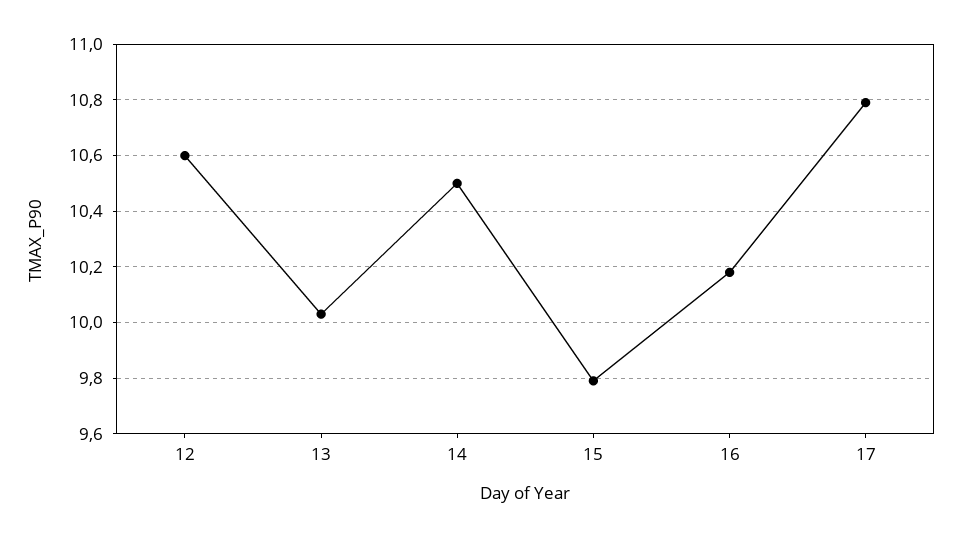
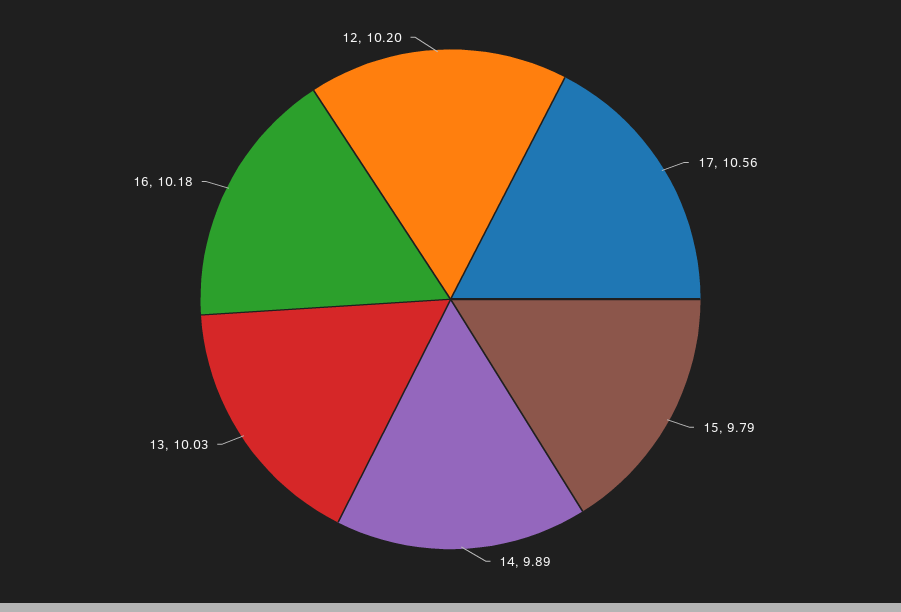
12: 10.6 -> 10.2
14: 10.5 -> 9.89
17: 10.8 -> 10.56

